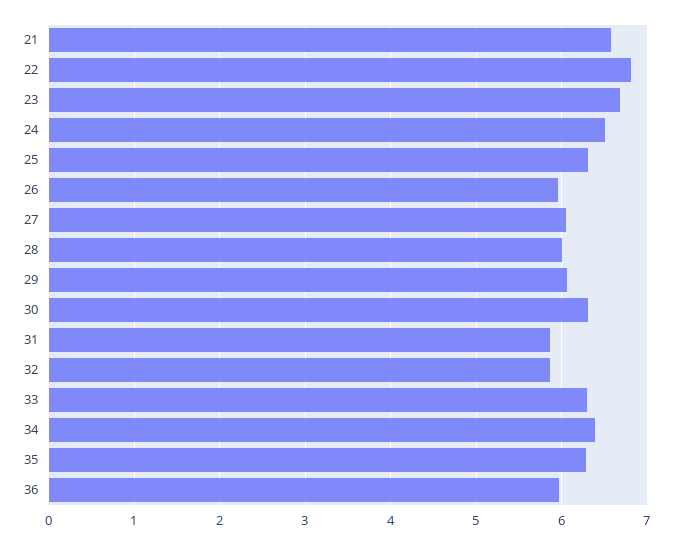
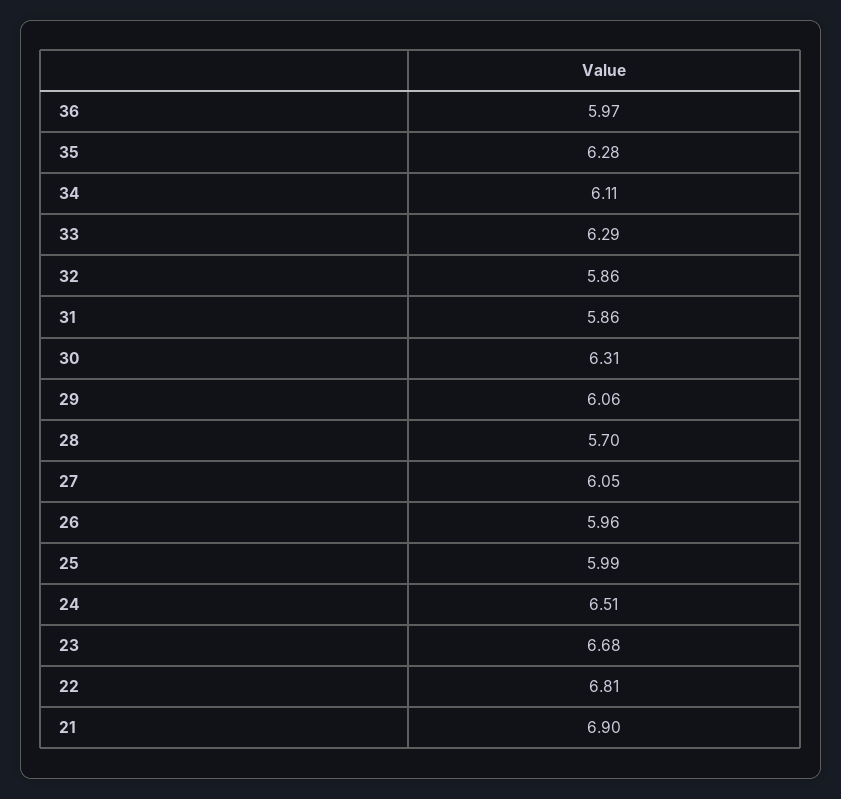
21: 6.6 -> 6.9
25: 6.3 -> 5.99
28: 6 -> 5.7
34: 6.4 -> 6.11

